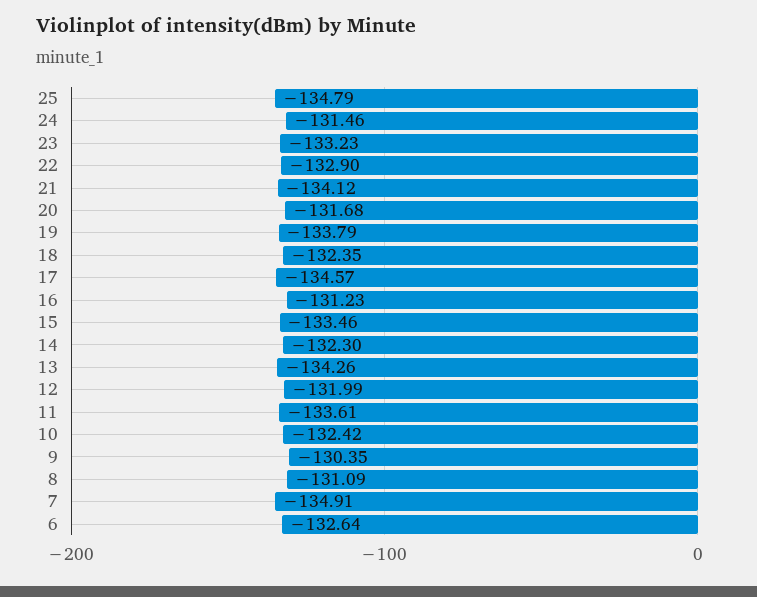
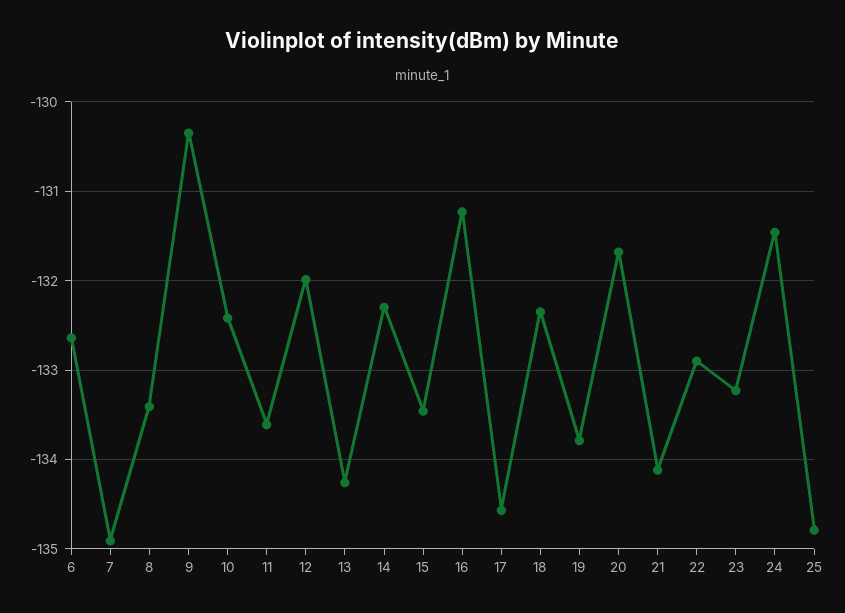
8: -131.09 -> -133.4

